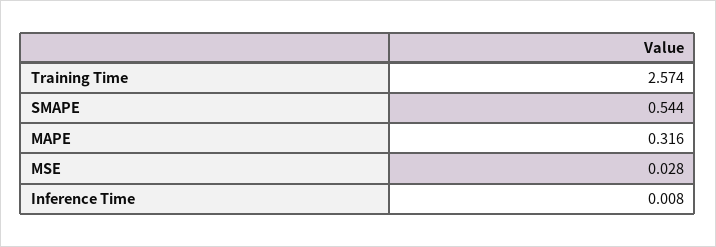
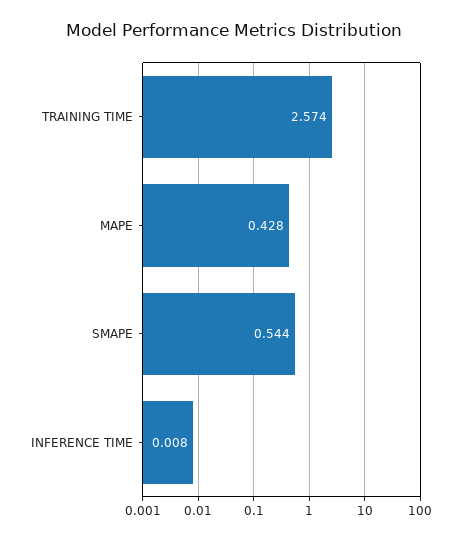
MAPE: 0.316 -> 0.428
MSE: 0.028 -> none

